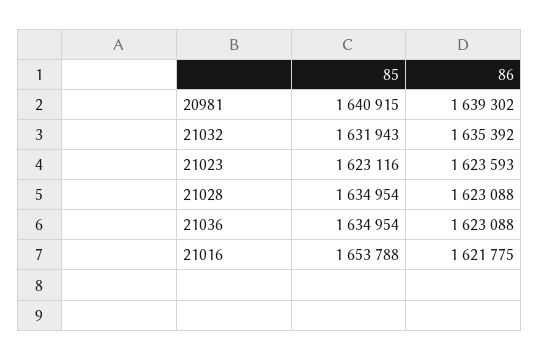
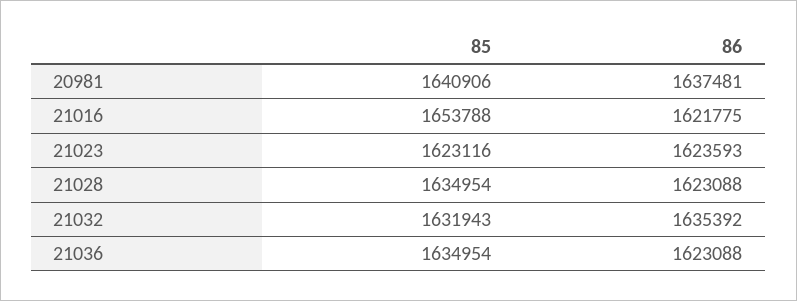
85, 20981: 1640915 -> 1640906
86, 20981: 1639302 -> 1637481

